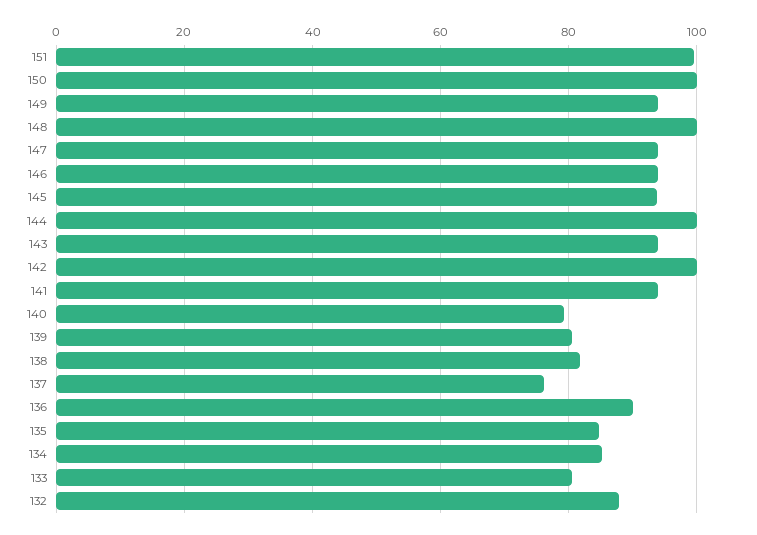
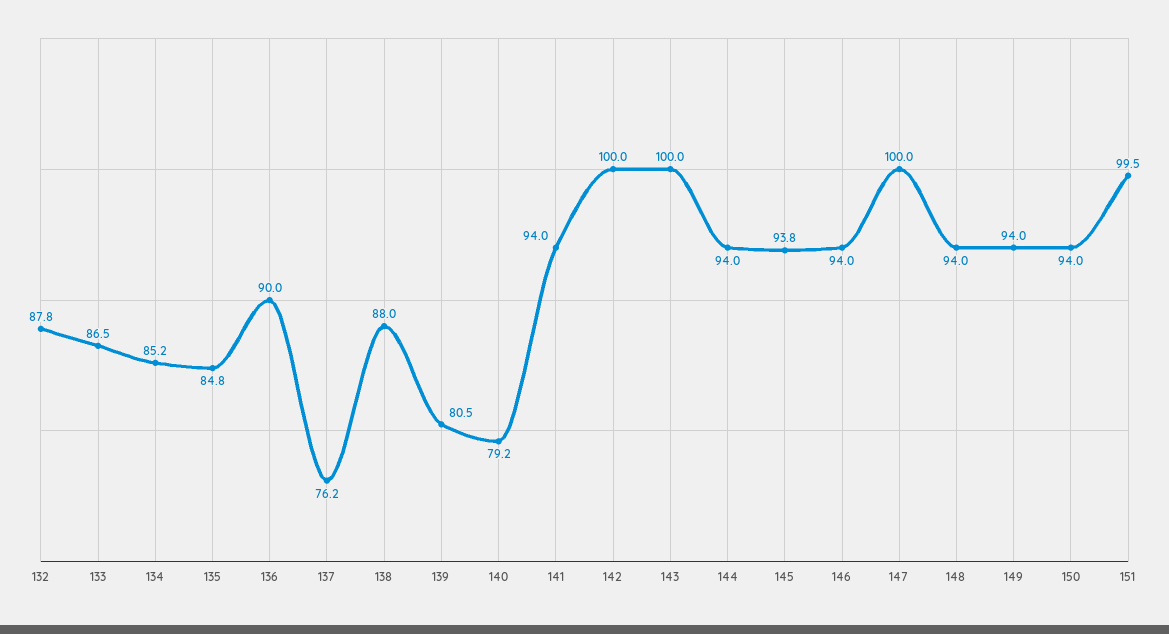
150: 100 -> 94
148: 100 -> 94
147: 94 -> 100
144: 100 -> 94
143: 94 -> 100
138: 82 -> 88
133: 80 -> 86.5

